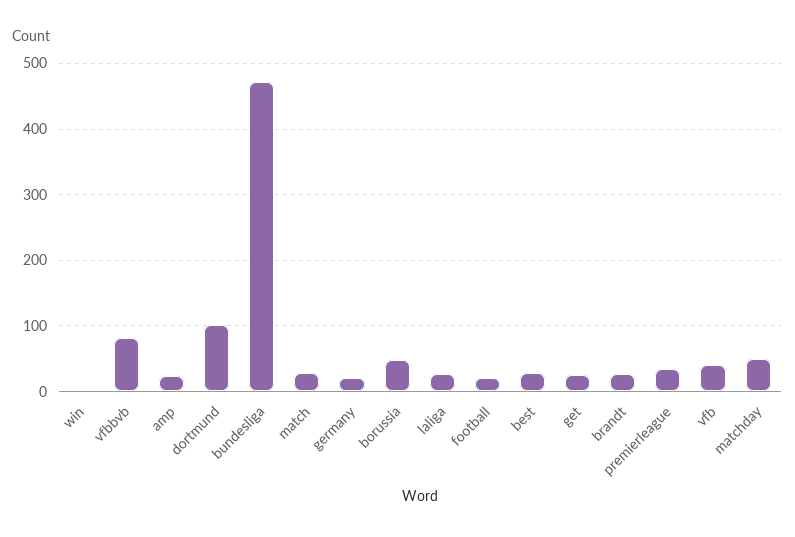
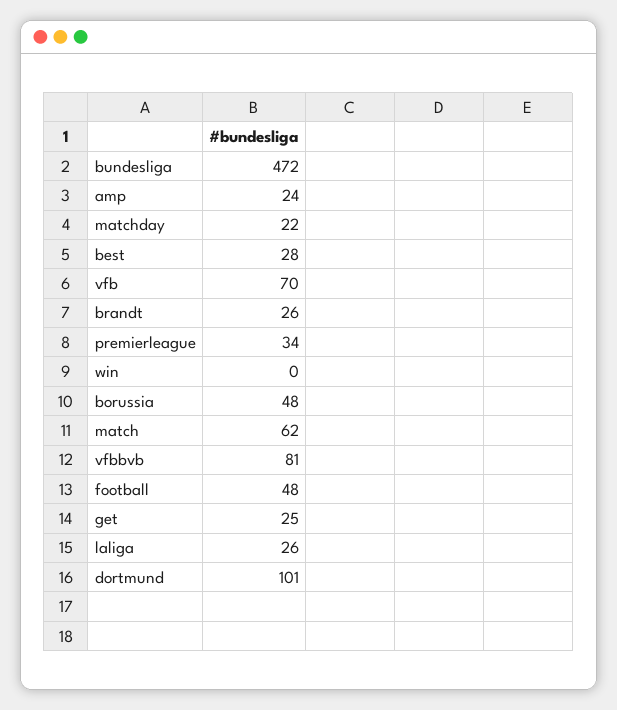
match: 30 -> 62
germany: 20 -> none
football: 20 -> 48
vfb: 40 -> 70
matchday: 50 -> 22

